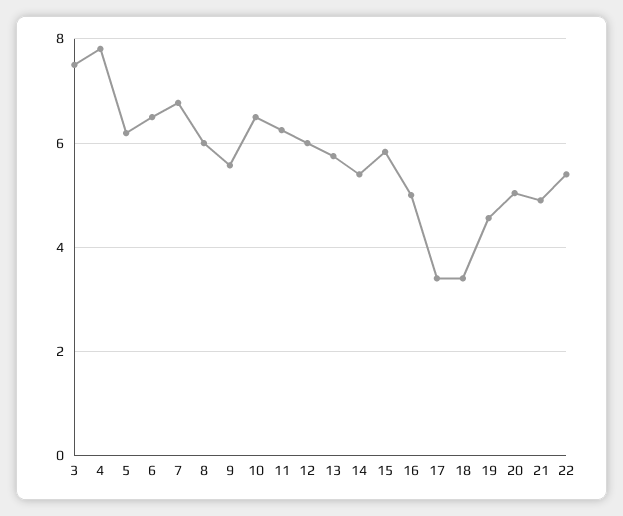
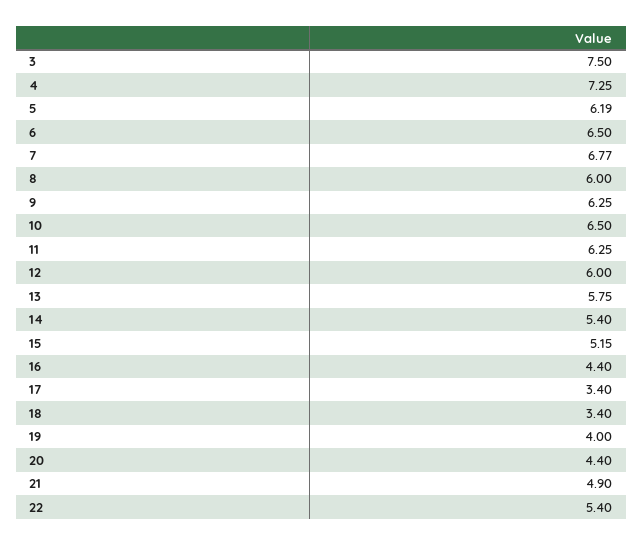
4: 7.8 -> 7.25
9: 5.6 -> 6.25
15: 5.8 -> 5.15
16: 5 -> 4.4
19: 4.6 -> 4
20: 5 -> 4.4

